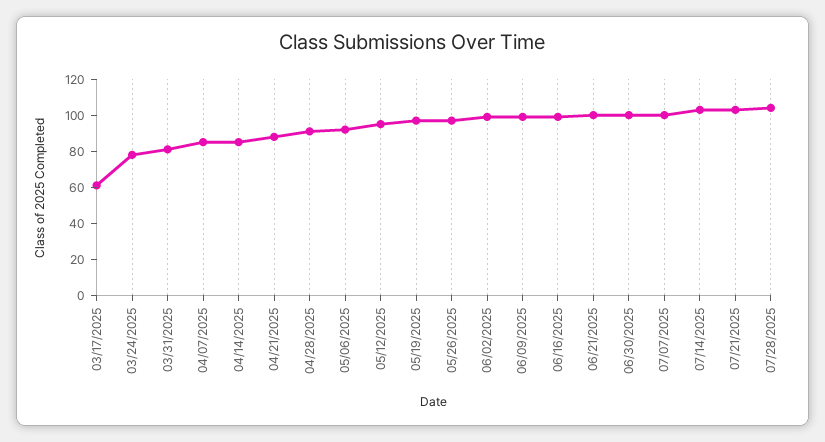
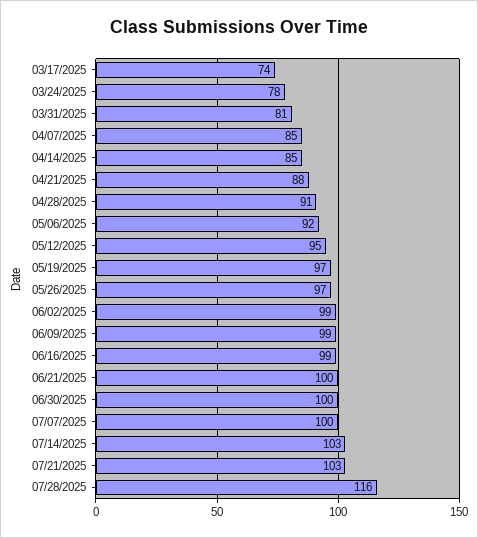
03/17/2025: 60 -> 74
07/28/2025: 105 -> 116

